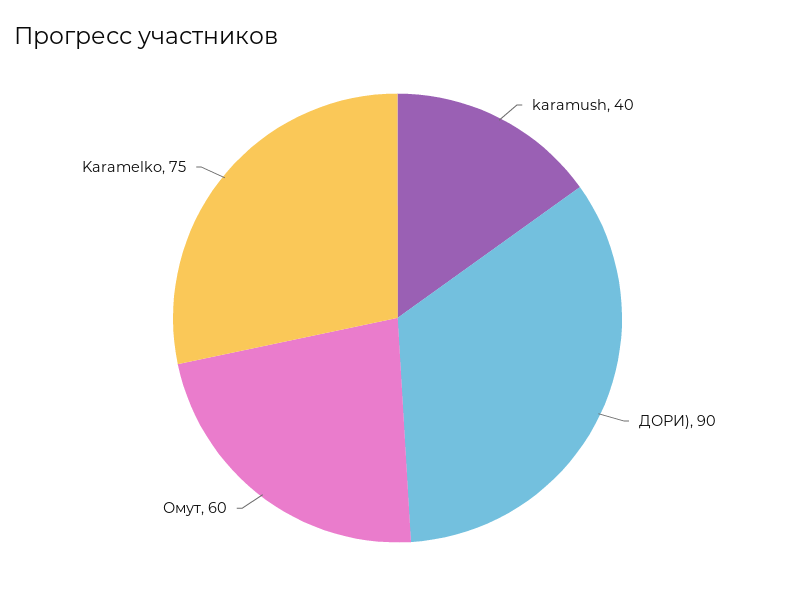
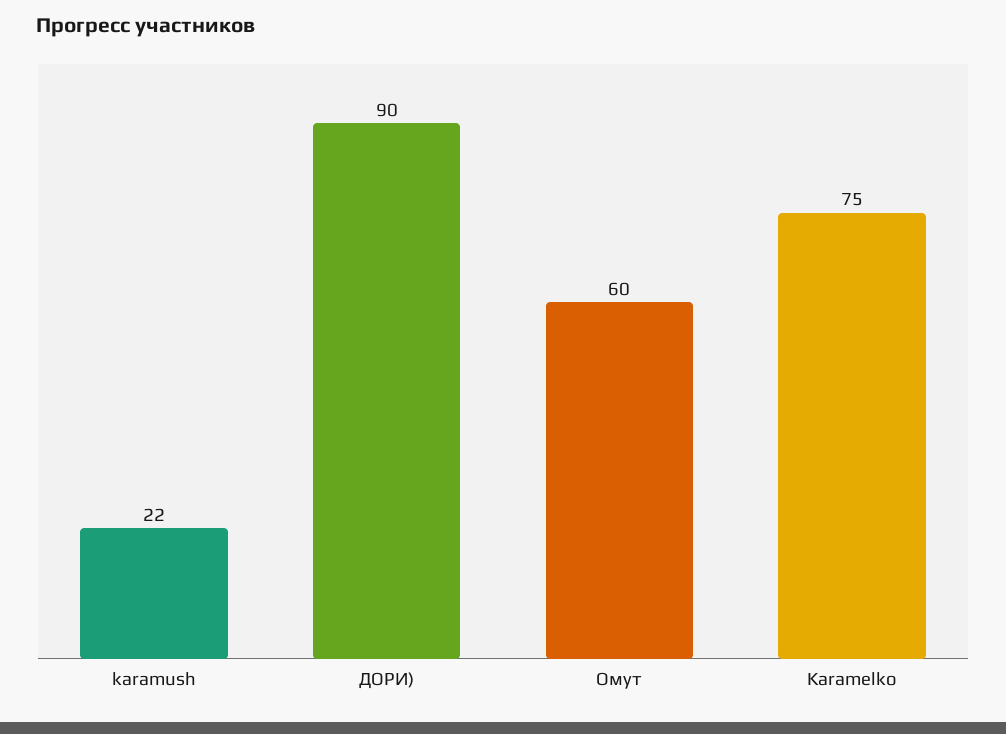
karamush: 40 -> 22

